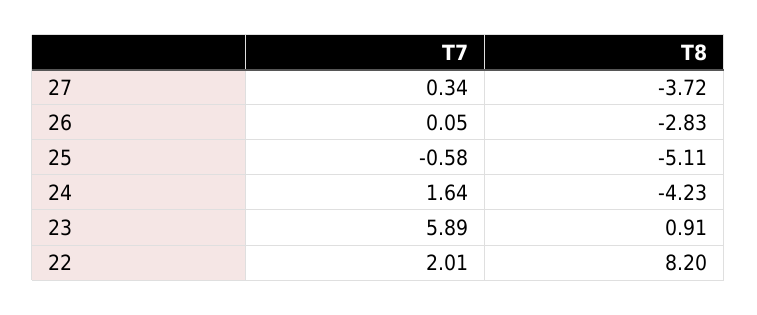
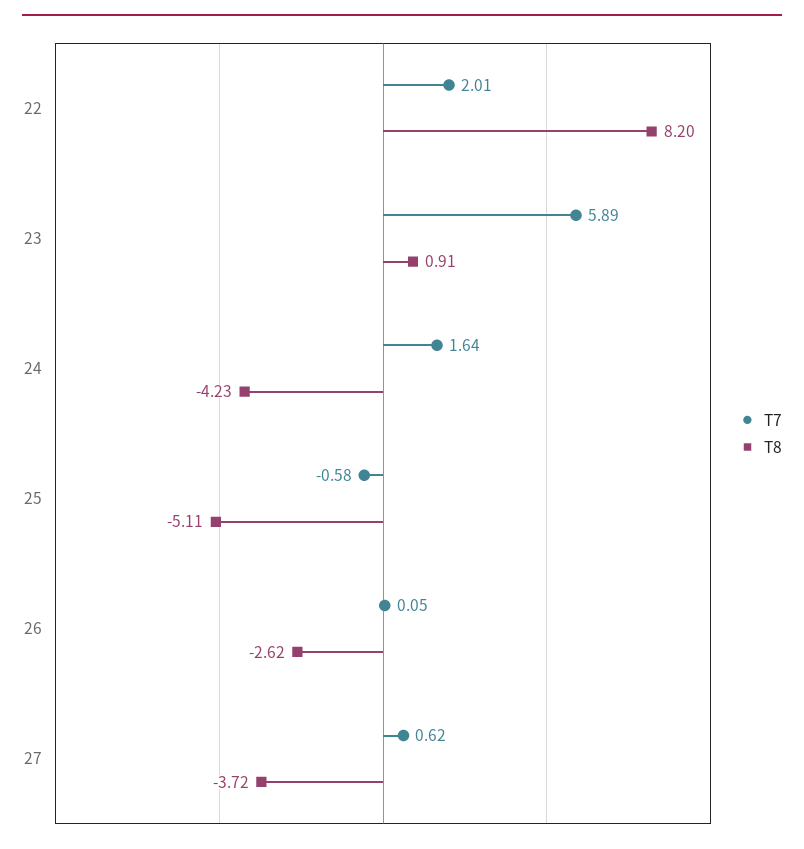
T7, 27: 0.34 -> 0.62
T8, 26: -2.83 -> -2.62

